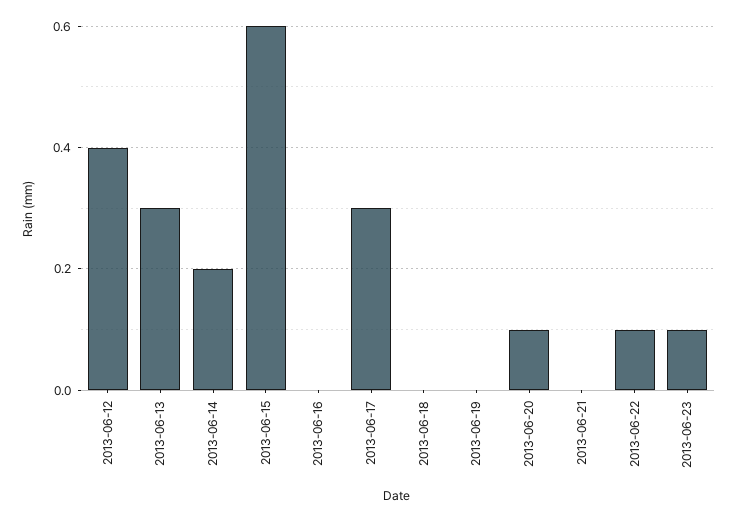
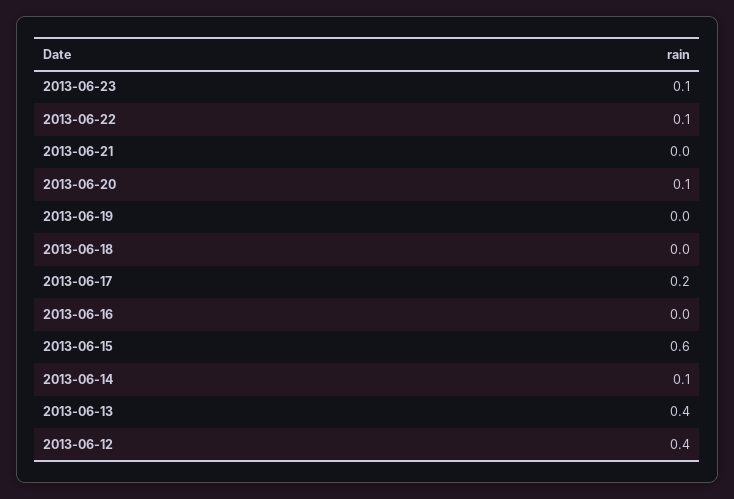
2013-06-13: 0.3 -> 0.4
2013-06-14: 0.2 -> 0.1
2013-06-17: 0.3 -> 0.2

